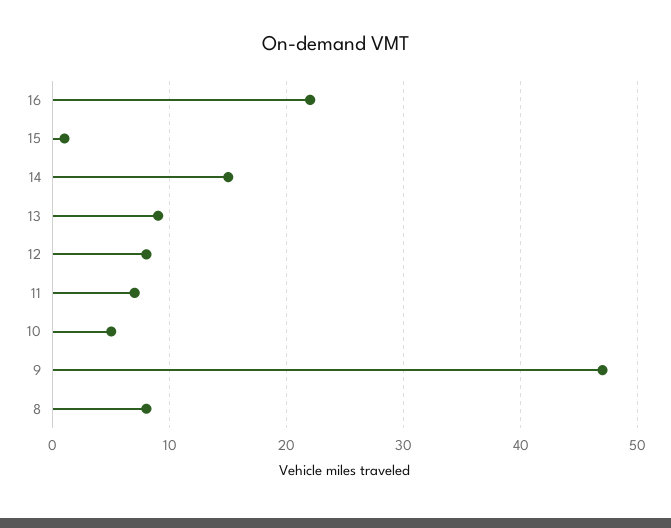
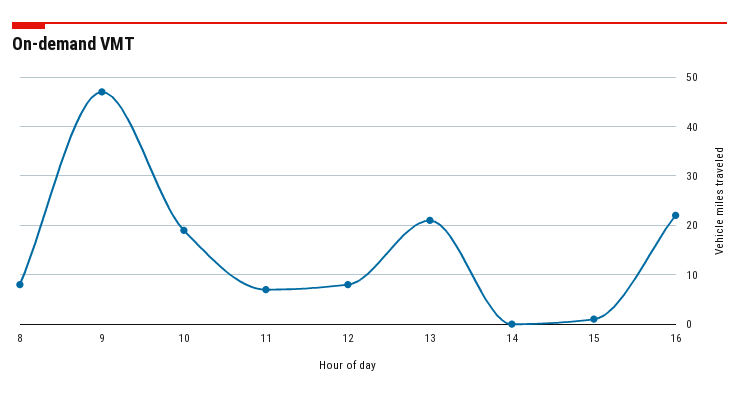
14: 15 -> 0
13: 9 -> 20
10: 5 -> 20

